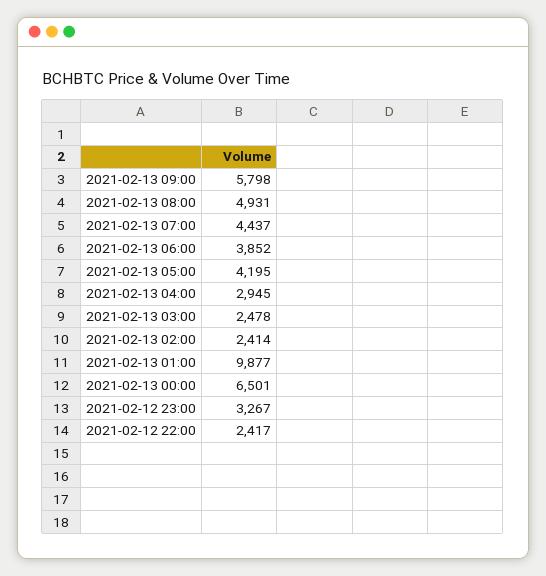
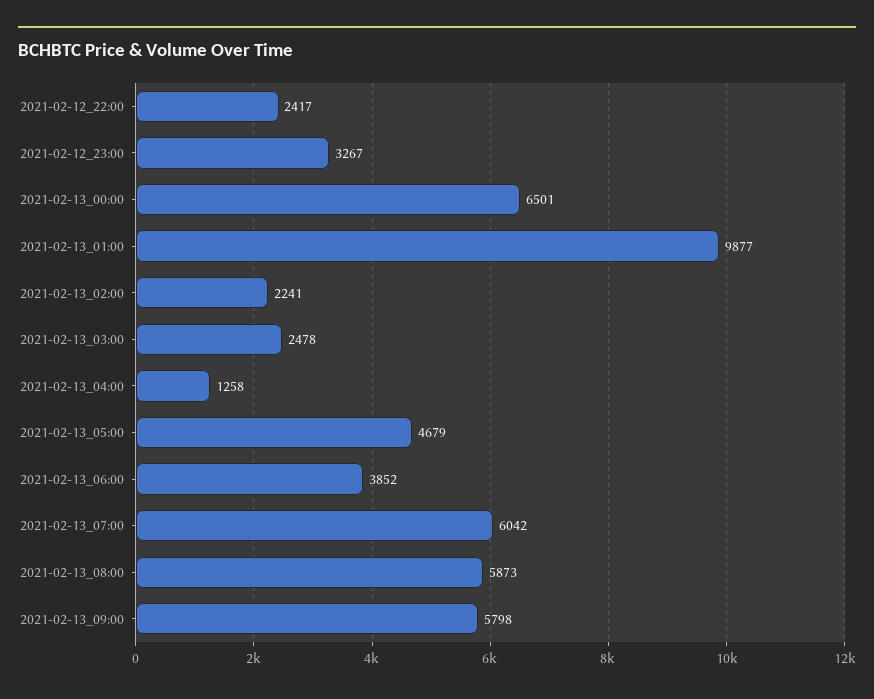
2021-02-13 08:00: 4931 -> 5873
2021-02-13 07:00: 4437 -> 6042
2021-02-13 05:00: 4195 -> 4679
2021-02-13 04:00: 2945 -> 1258
2021-02-13 02:00: 2414 -> 2241

